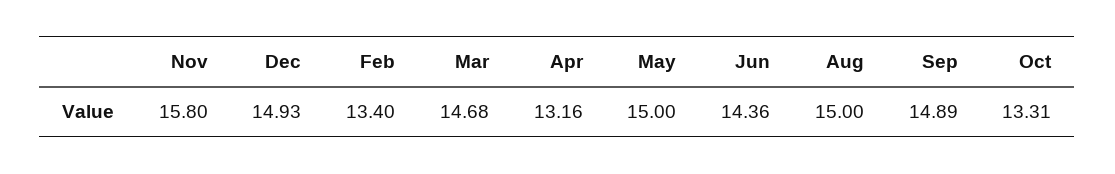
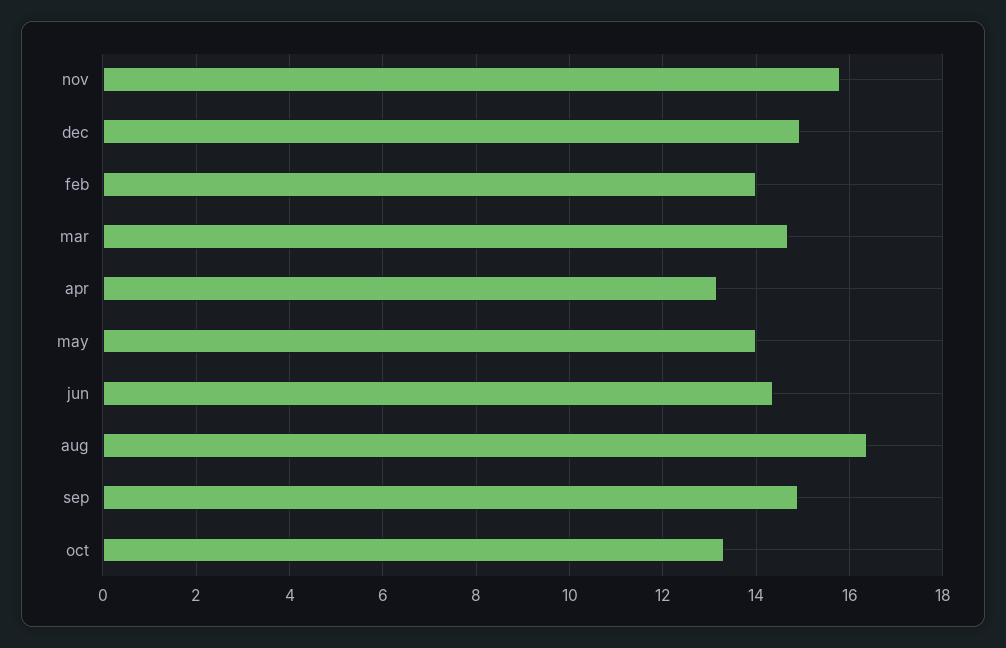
Feb: 13.4 -> 14
May: 15 -> 14
Aug: 15 -> 16.4

